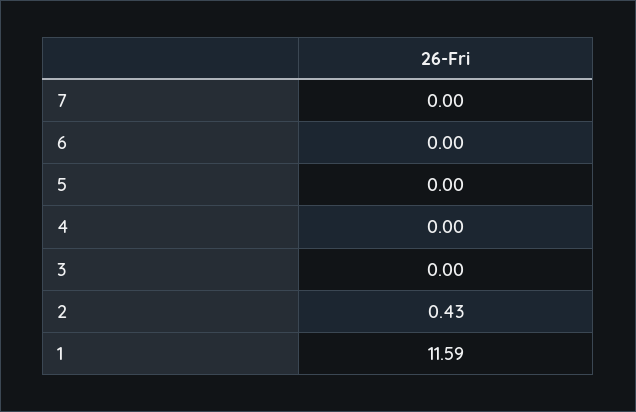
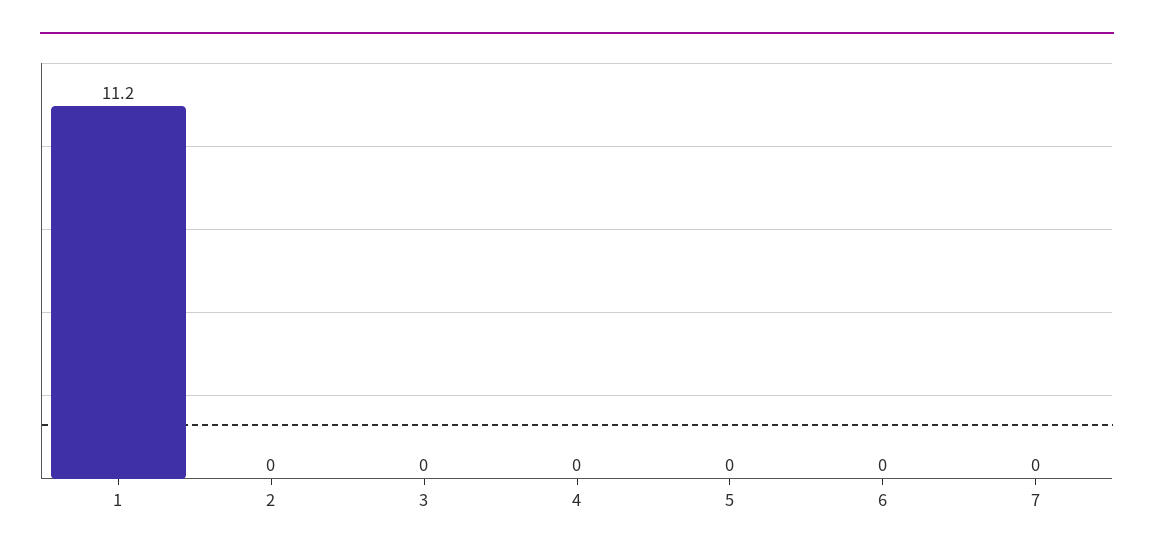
2: 0.43 -> 0
1: 11.59 -> 11.2

